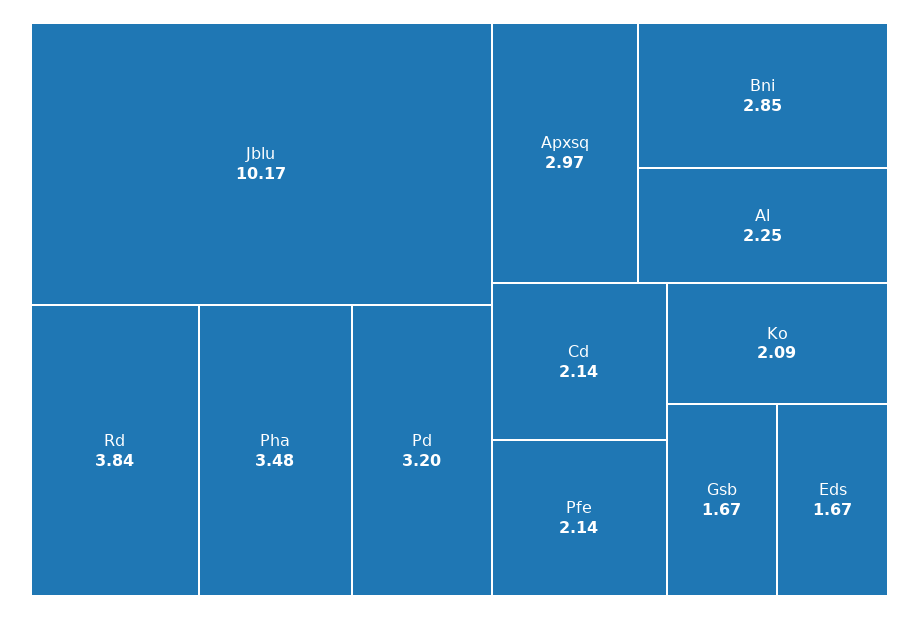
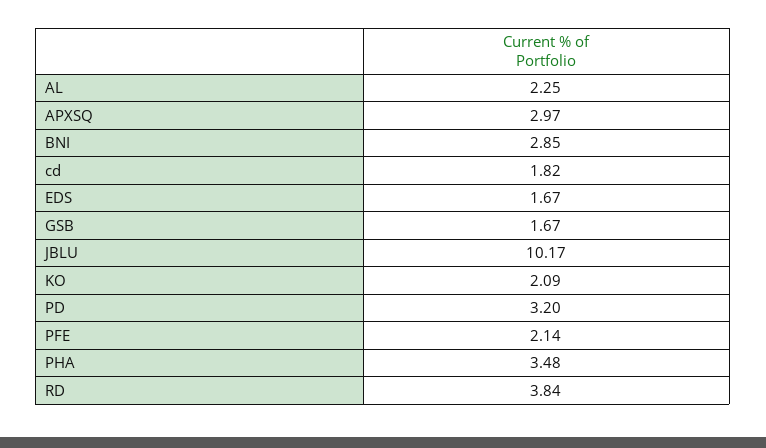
Cd: 2.14 -> 1.82

